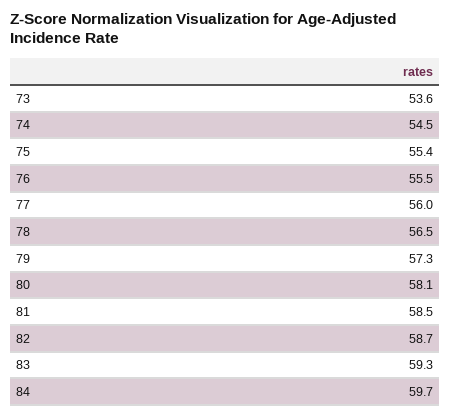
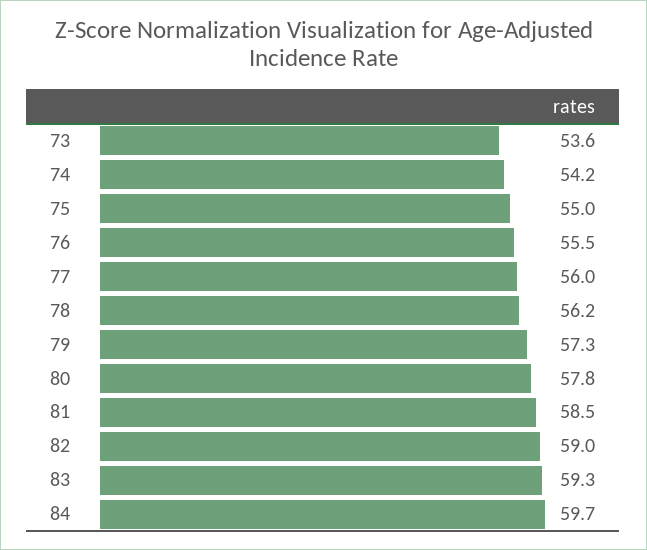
74: 54.5 -> 54.2
75: 55.4 -> 55
78: 56.5 -> 56.2
80: 58.1 -> 57.8
82: 58.7 -> 59

